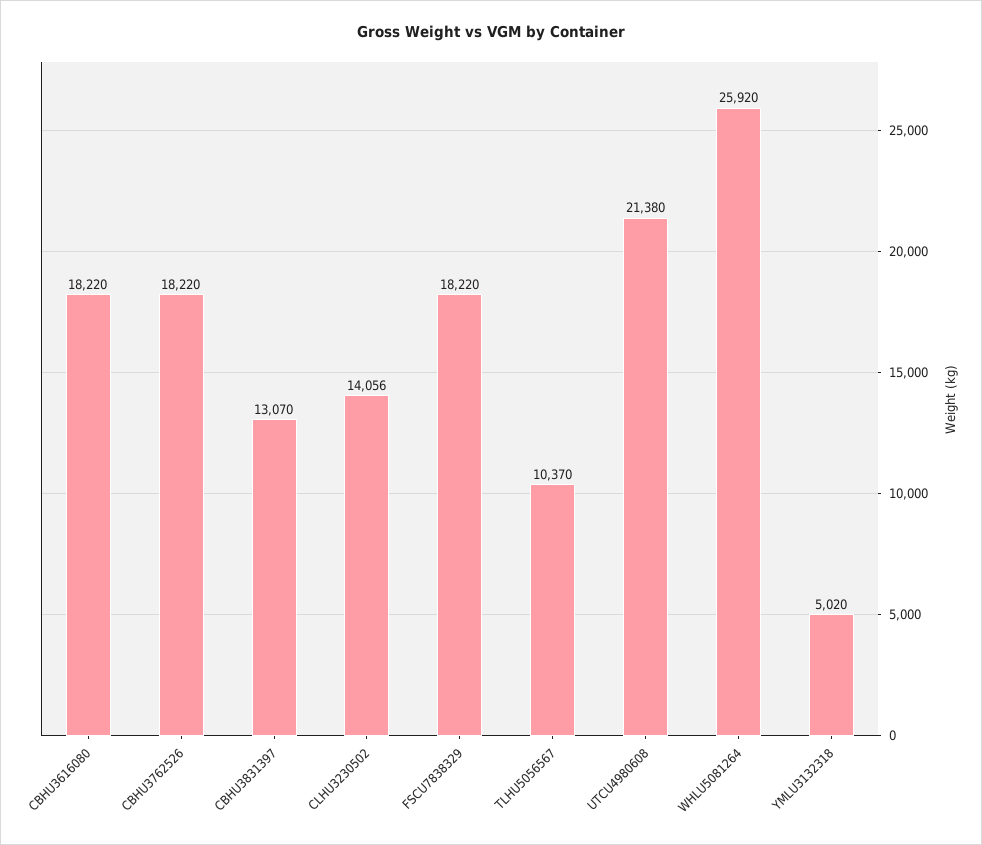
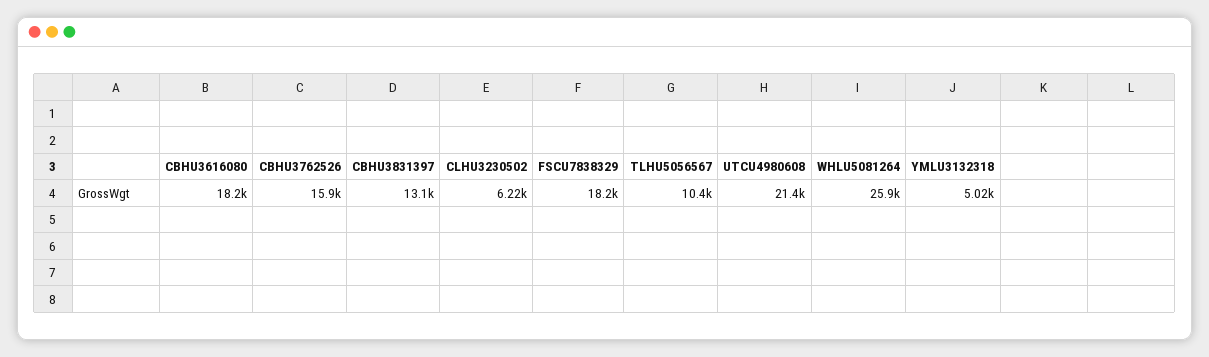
CBHU3762526: 18220 -> 15900
CLHU3230502: 14056 -> 6220

